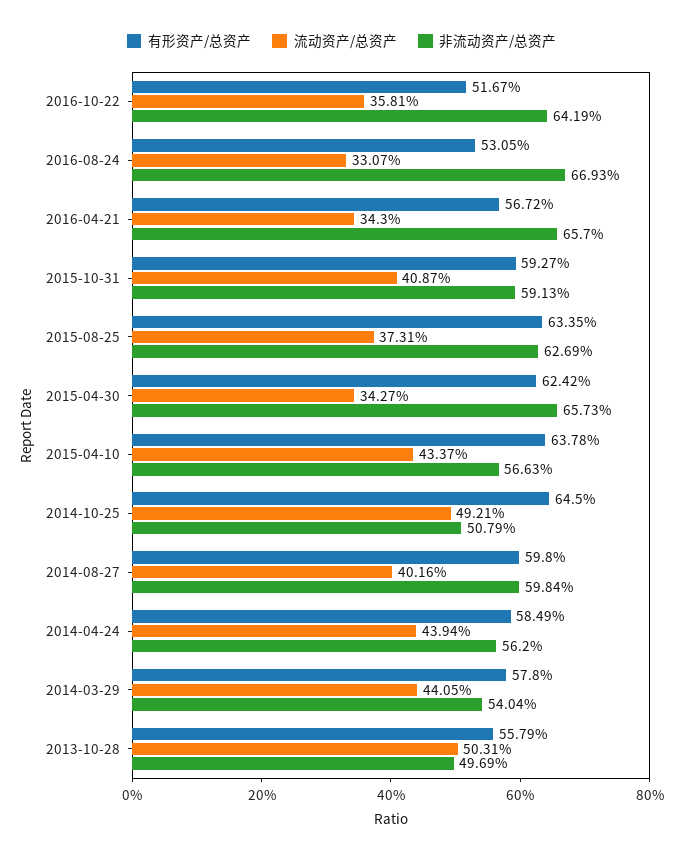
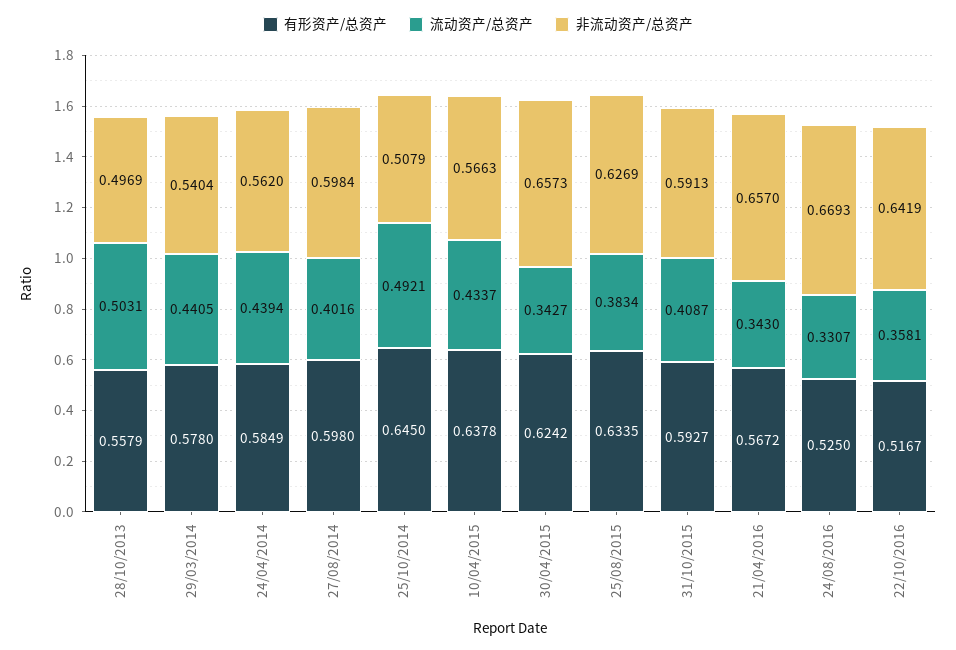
有形资产/总资产, 2016-08-24: 0.5305 -> 0.525
流动资产/总资产, 2015-08-25: 0.3731 -> 0.3834

